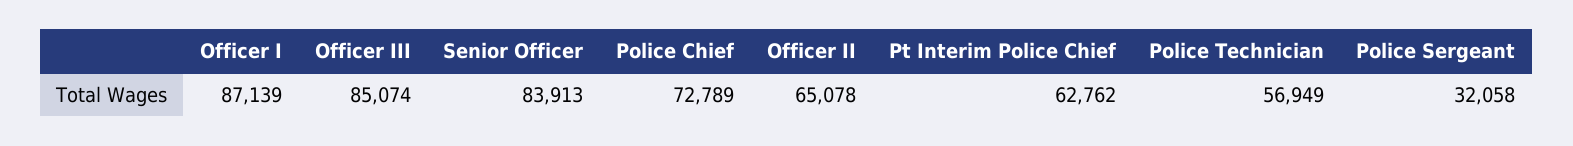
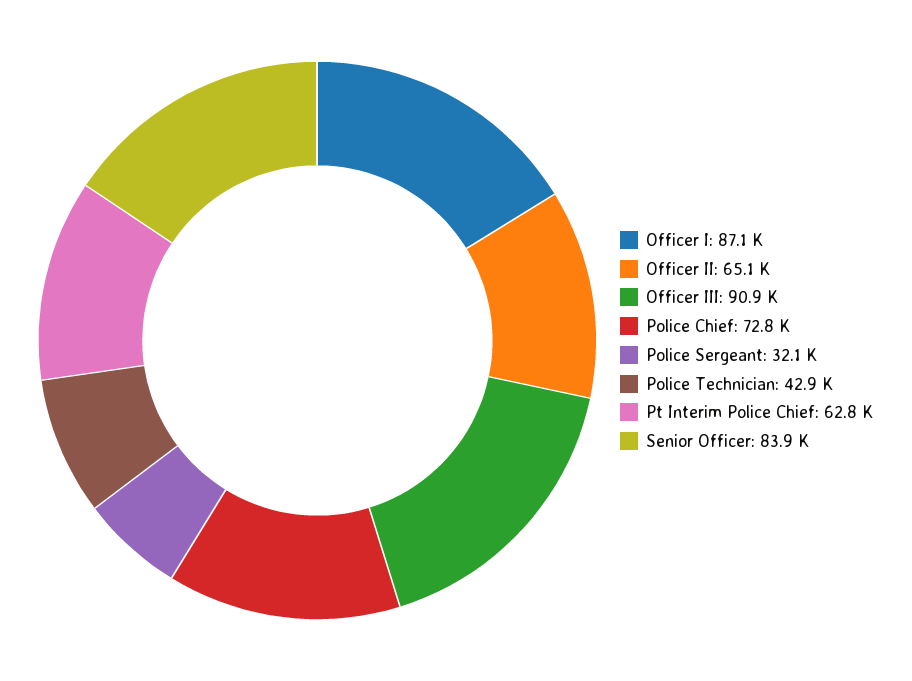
Officer III: 85074 -> 90900
Police Technician: 56949 -> 42900

